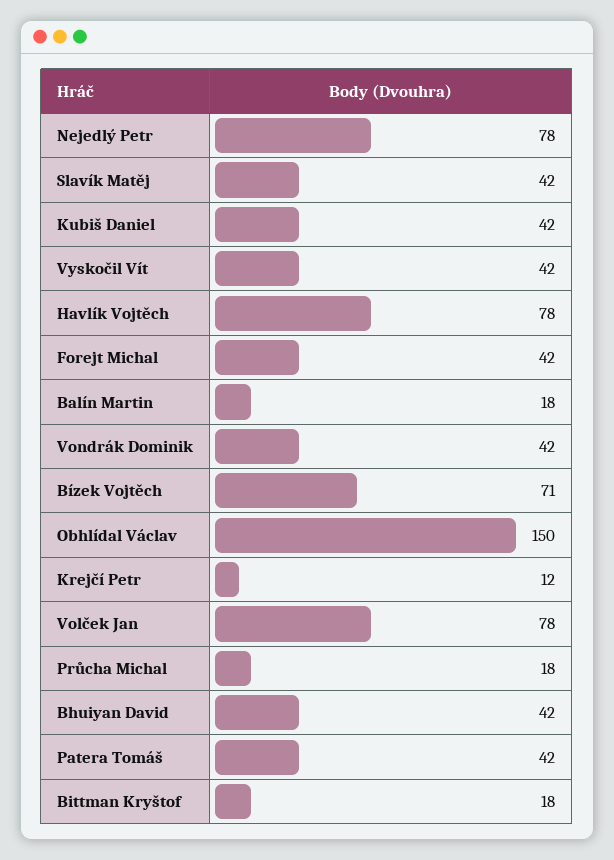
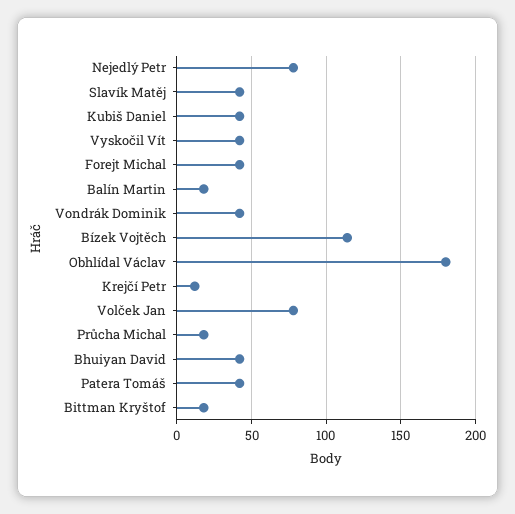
Havlík Vojtěch: 78 -> none
Bízek Vojtěch: 71 -> 115
Obhlídal Václav: 150 -> 180

